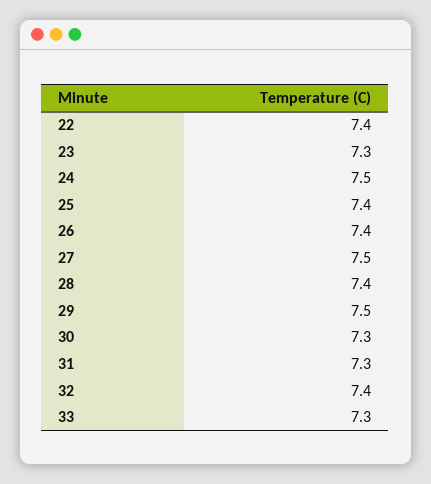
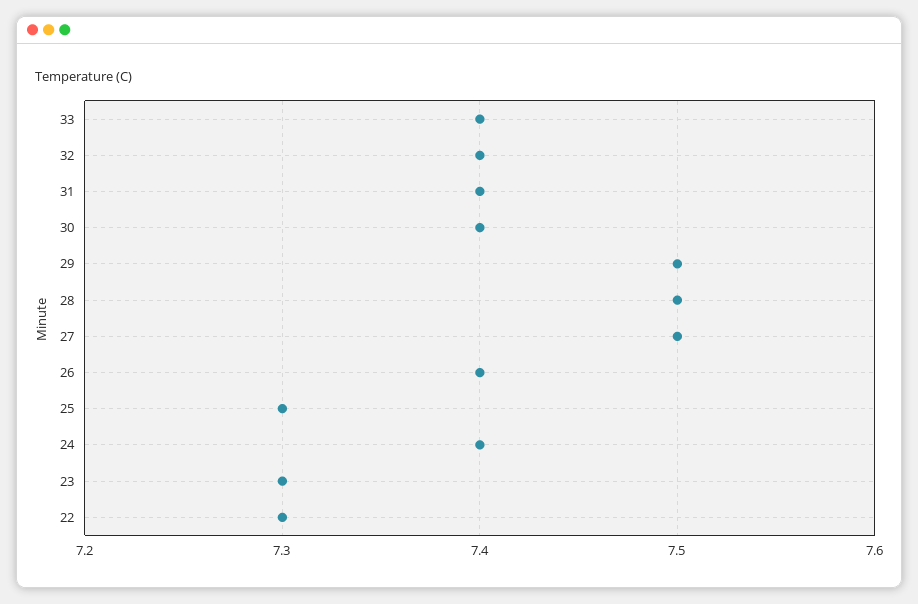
22: 7.4 -> 7.3
24: 7.5 -> 7.4
25: 7.4 -> 7.3
28: 7.4 -> 7.5
30: 7.3 -> 7.4
31: 7.3 -> 7.4
33: 7.3 -> 7.4

